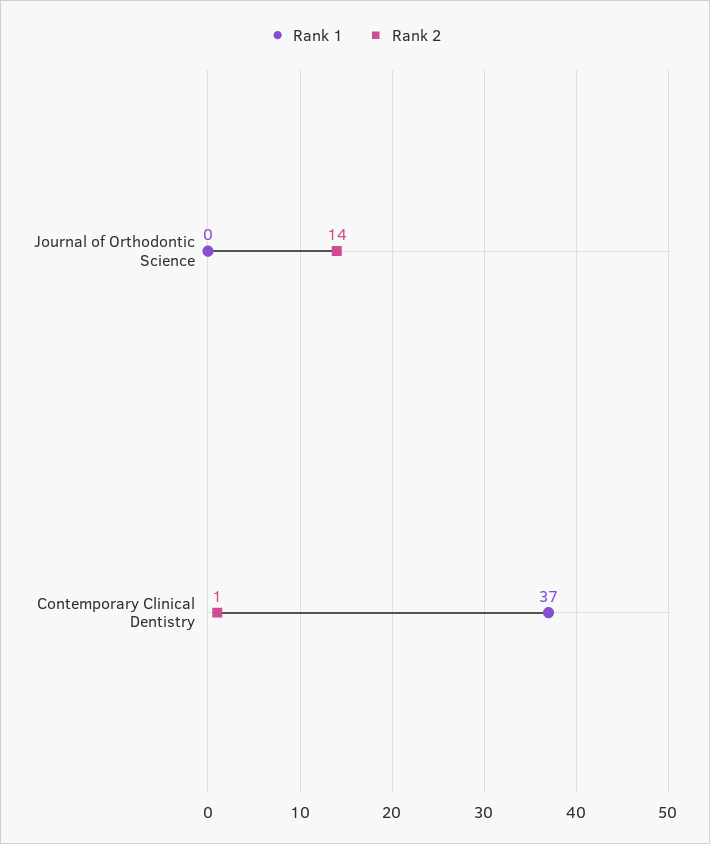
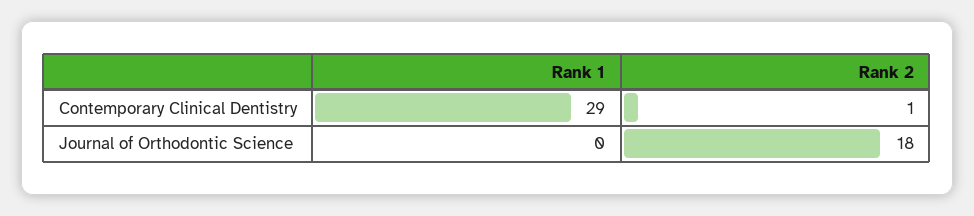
Rank 2, Journal of Orthodontic Science: 14 -> 18
Rank 1, Contemporary Clinical Dentistry: 37 -> 29

